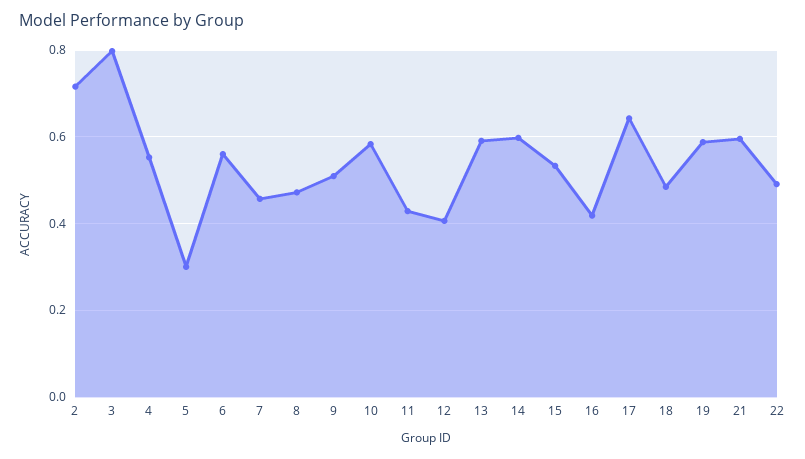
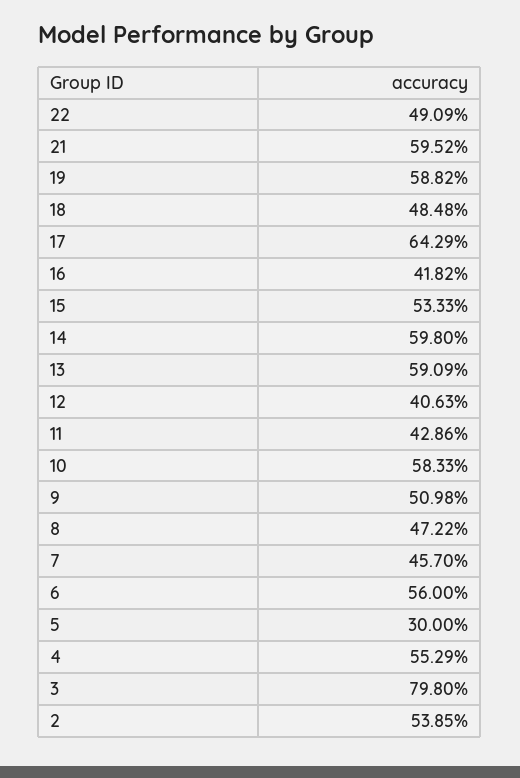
2: 0.72 -> 0.5385

